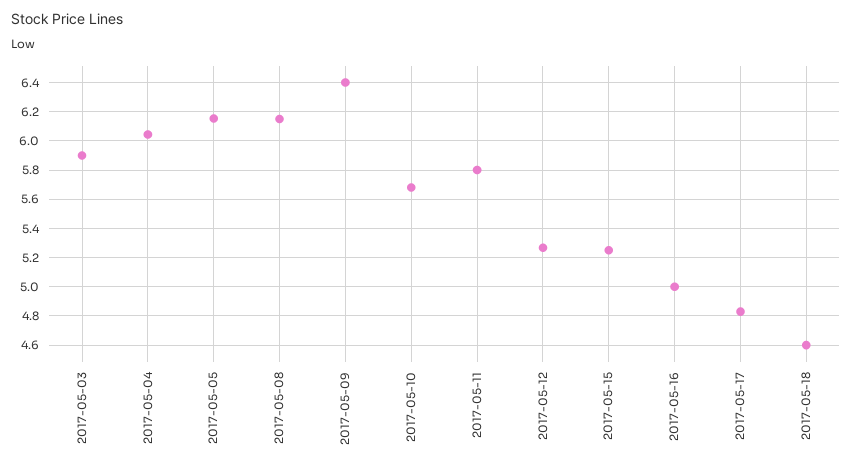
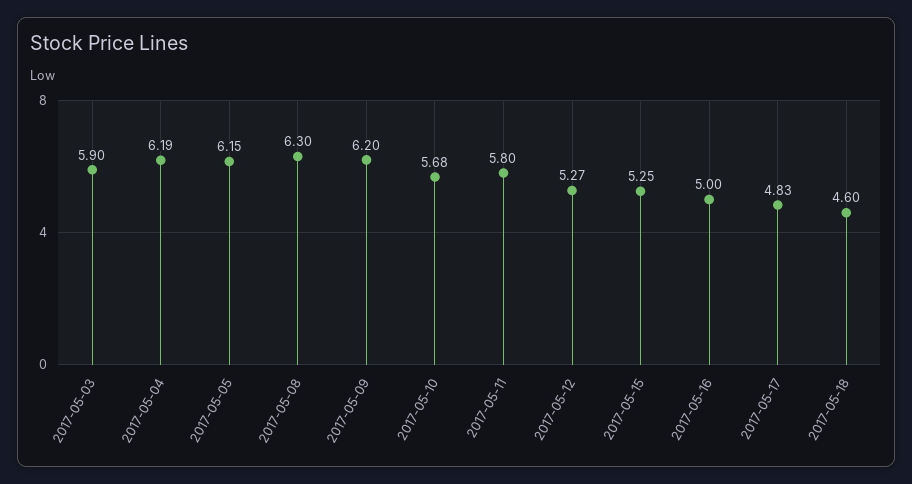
2017-05-04: 6.05 -> 6.19
2017-05-08: 6.15 -> 6.3
2017-05-09: 6.4 -> 6.2

